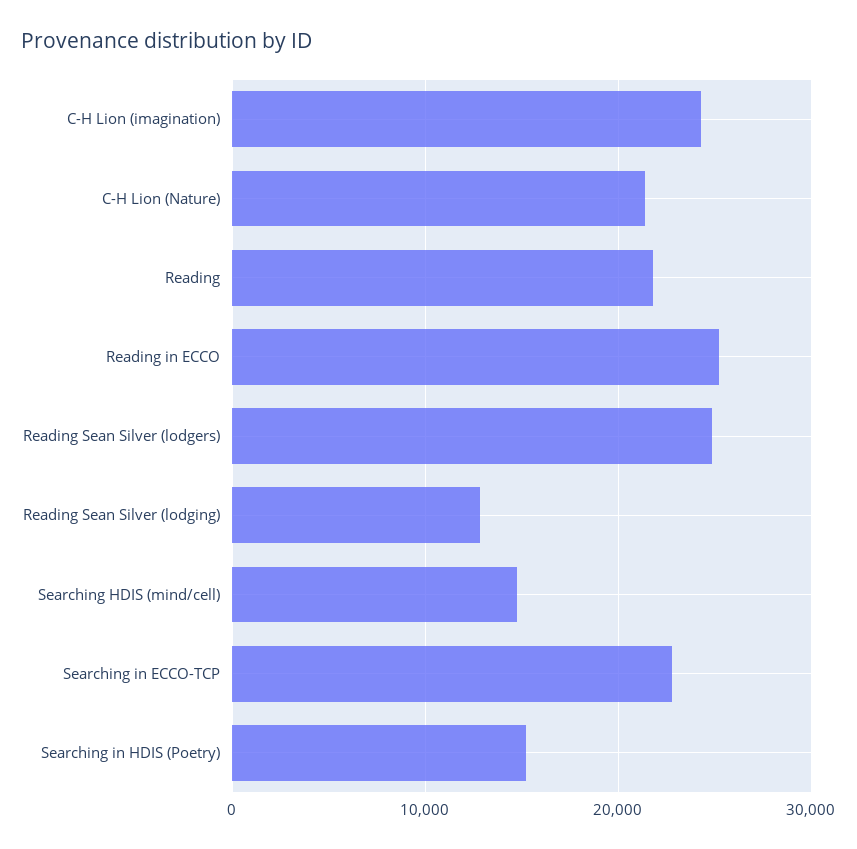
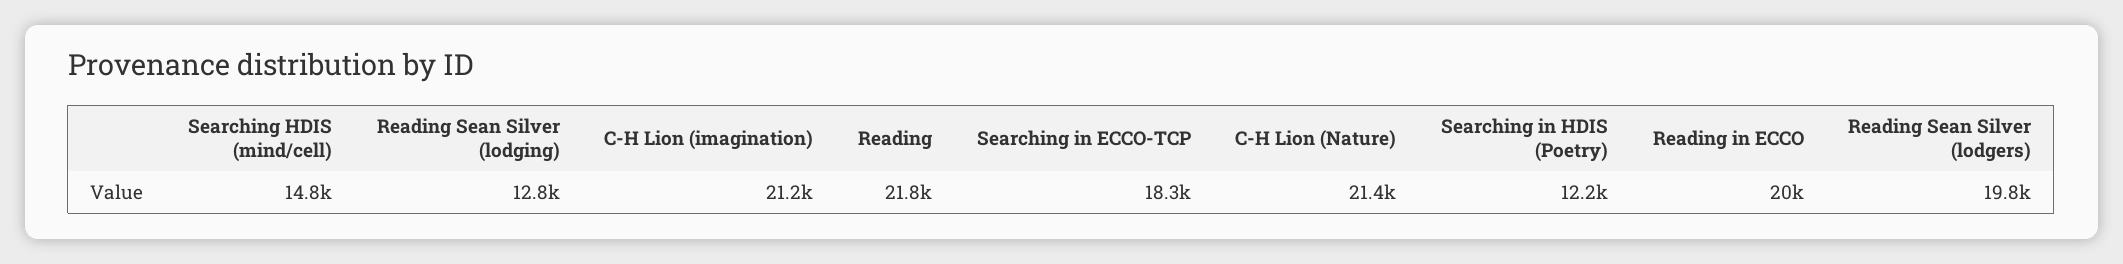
C-H Lion (imagination): 24000 -> 21200
Reading in ECCO: 25000 -> 20000
Reading Sean Silver (lodgers): 25000 -> 19800
Searching in ECCO-TCP: 23000 -> 18300
Searching in HDIS (Poetry): 15000 -> 12200

